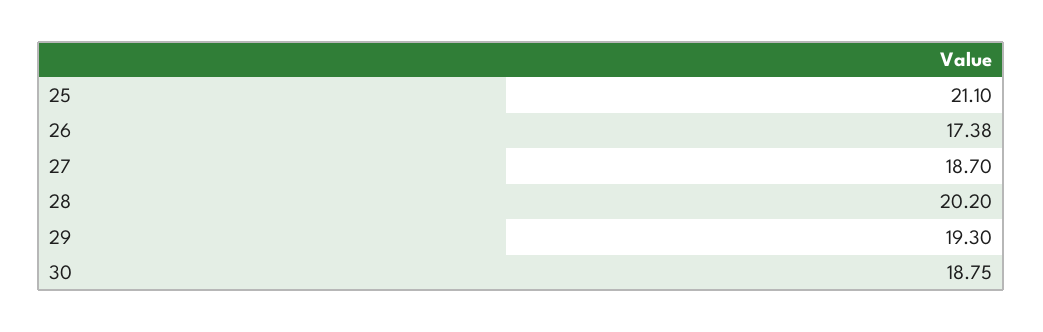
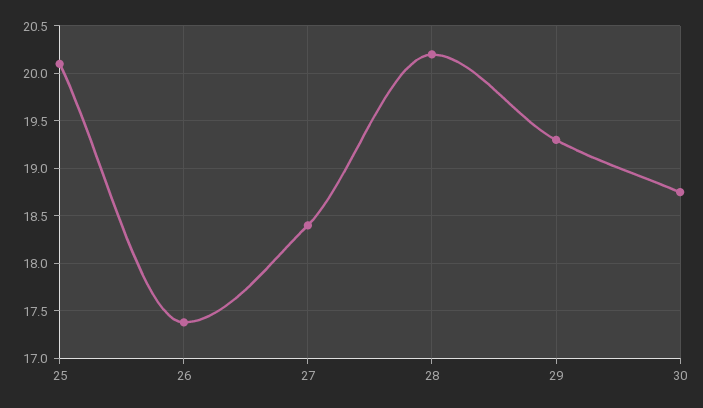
25: 21.1 -> 20.1
27: 18.7 -> 18.4

